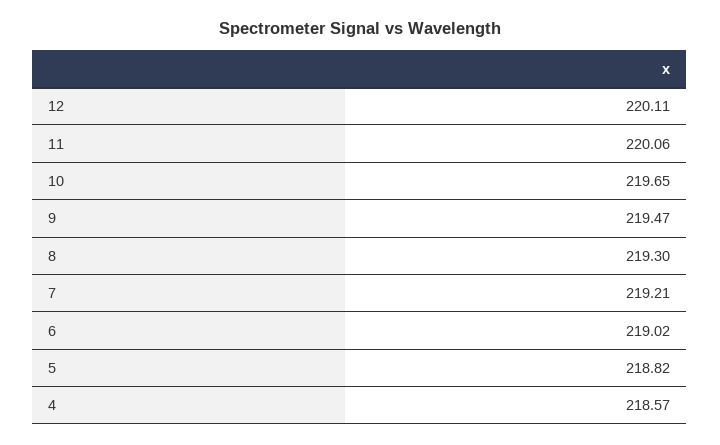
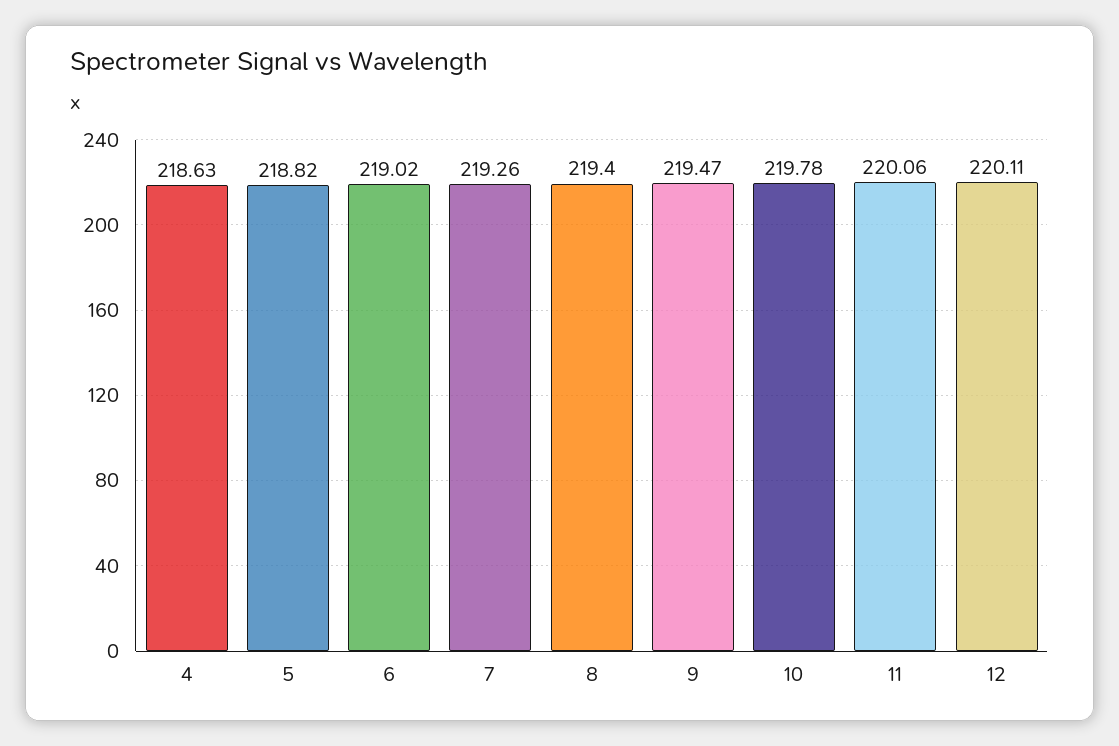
10: 219.65 -> 219.78
8: 219.3 -> 219.4
7: 219.21 -> 219.26
4: 218.57 -> 218.63

